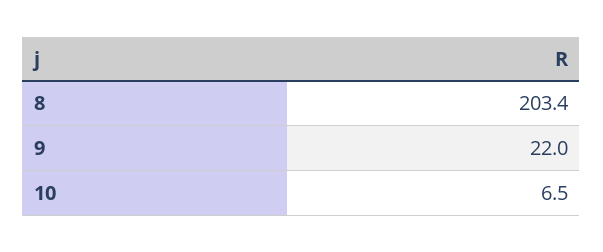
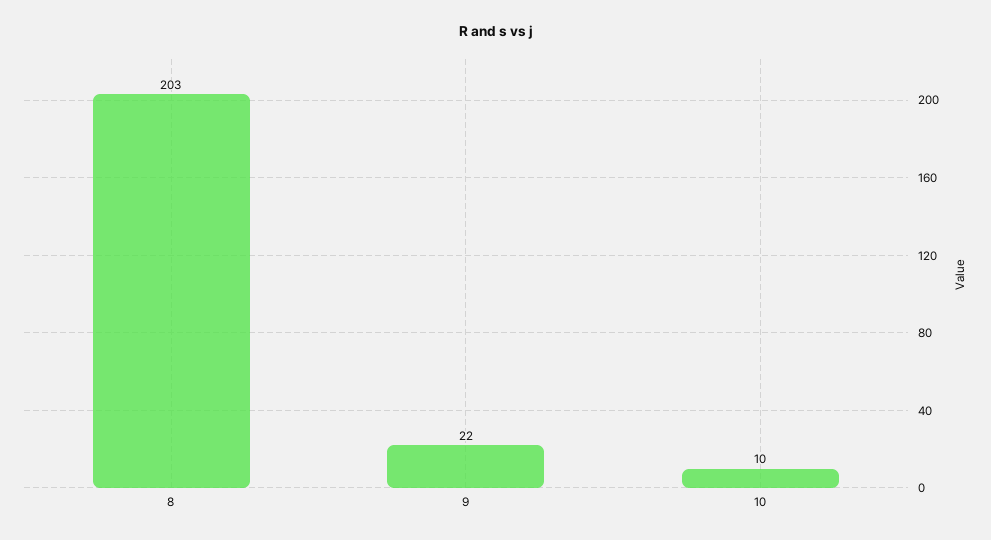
10: 6.5 -> 10

